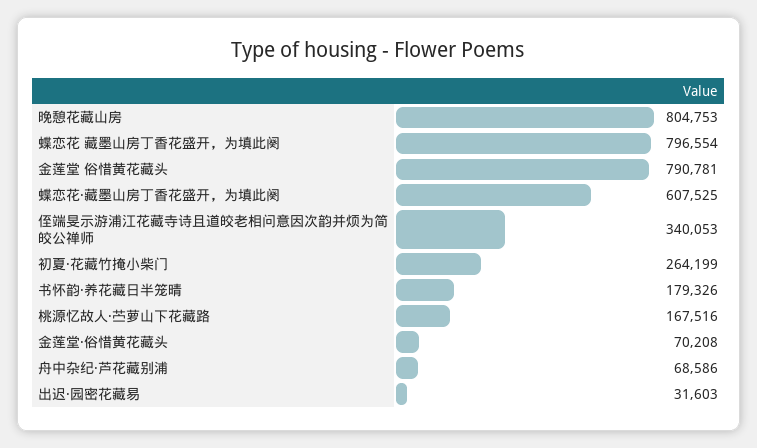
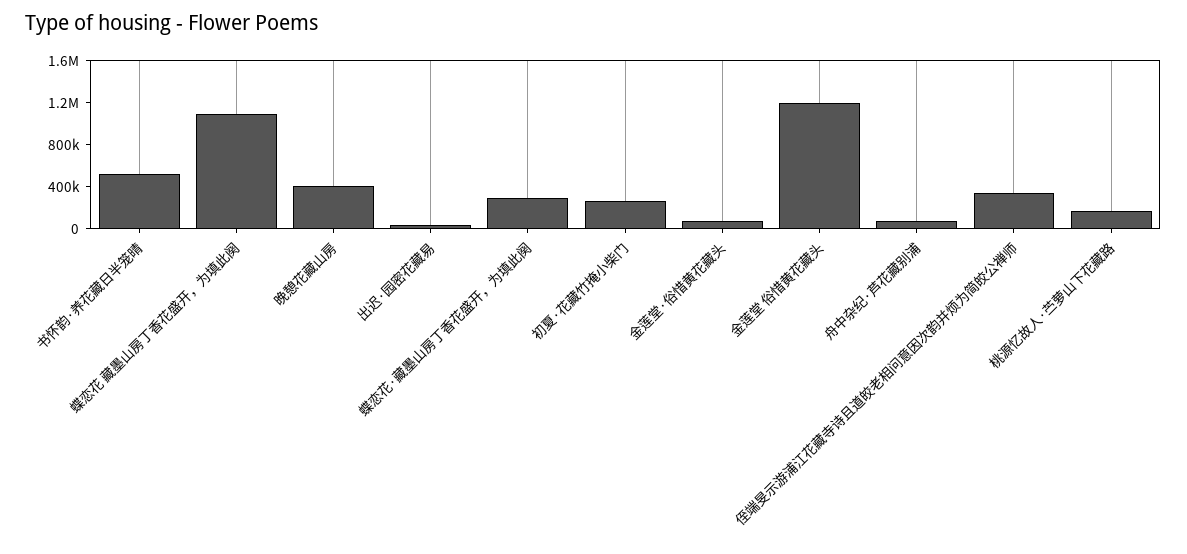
晚憩花藏山房: 804753 -> 400000
蝶恋花 藏墨山房丁香花盛开，为填此阕: 796554 -> 1100000
金莲堂 俗惜黄花藏头: 790781 -> 1200000
蝶恋花·藏墨山房丁香花盛开，为填此阕: 607525 -> 300000
书怀韵·养花藏日半笼晴: 179326 -> 500000

